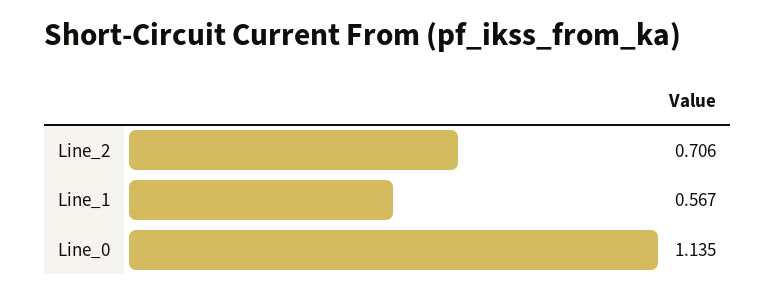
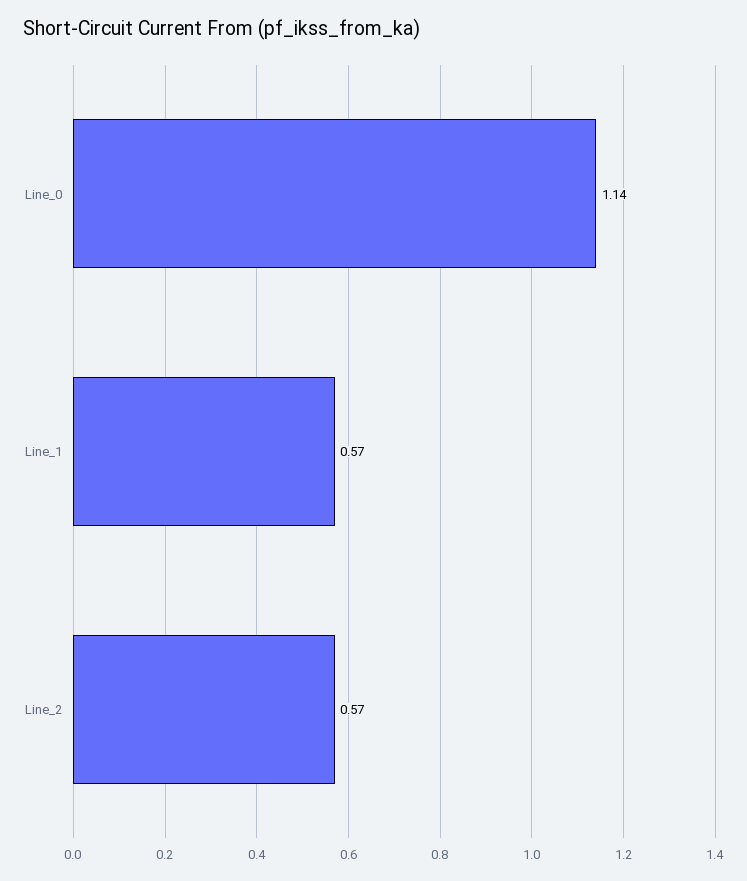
Line_2: 0.706 -> 0.57

